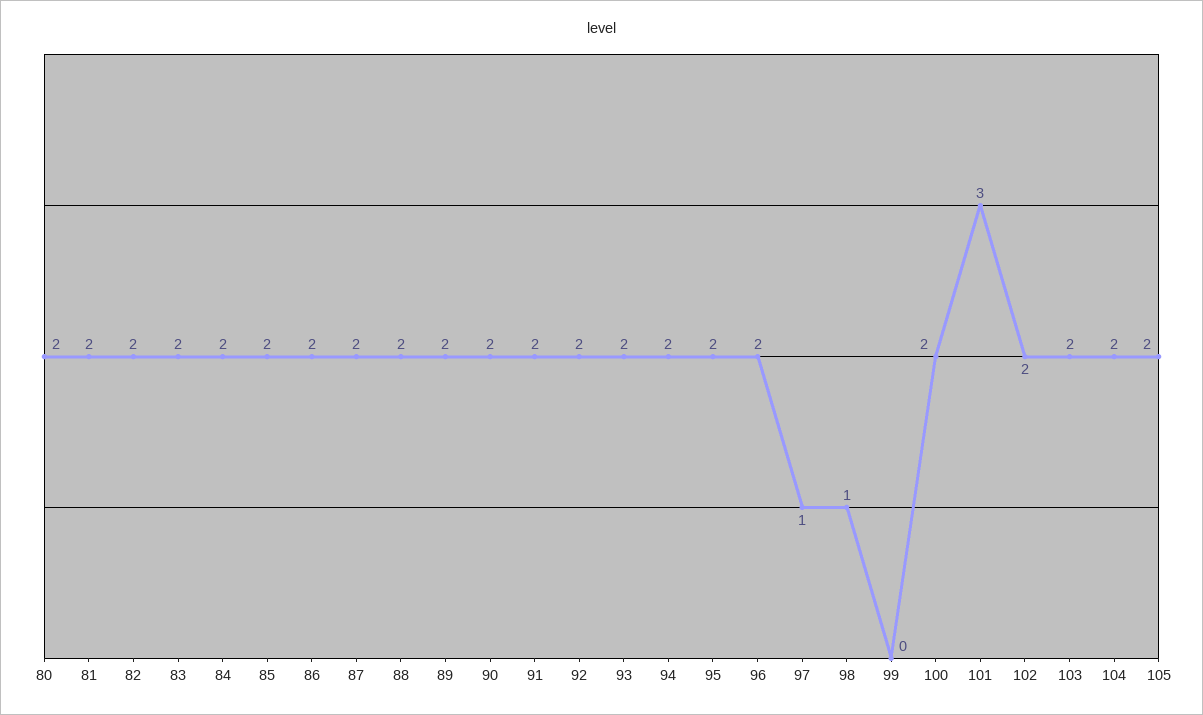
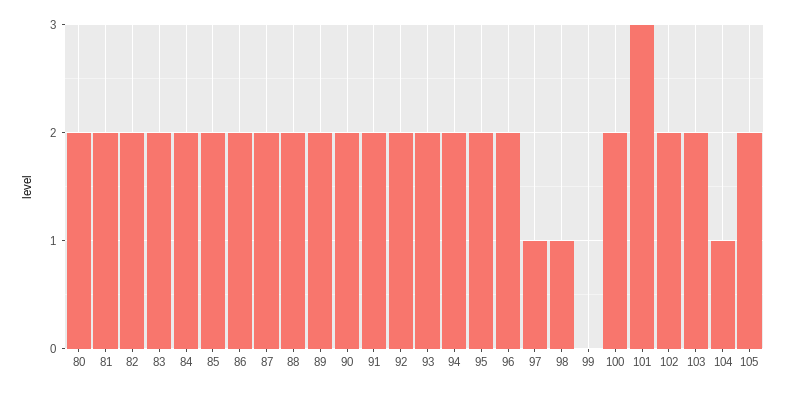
104: 2 -> 1

